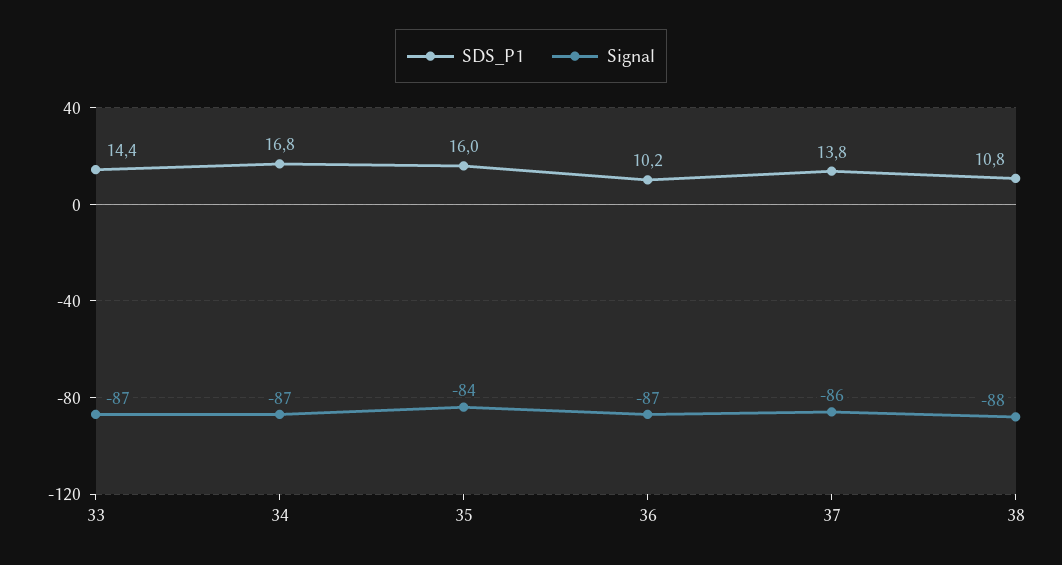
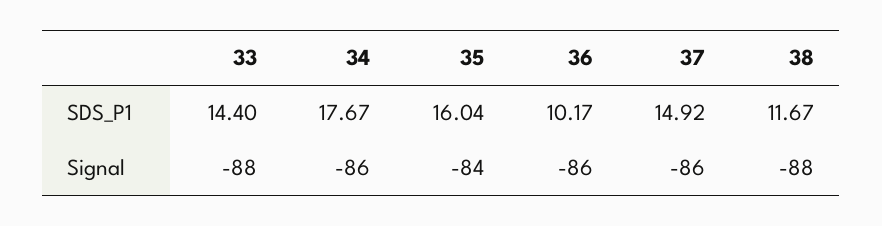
Signal, 33: -87 -> -88
SDS_P1, 34: 16.8 -> 17.67
Signal, 34: -87 -> -86
Signal, 36: -87 -> -86
SDS_P1, 37: 13.8 -> 14.92
SDS_P1, 38: 10.8 -> 11.67

